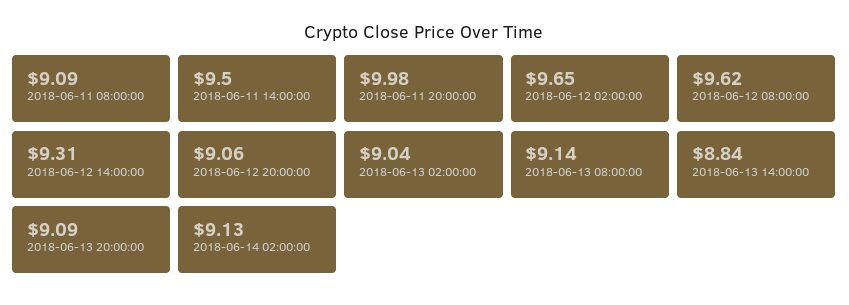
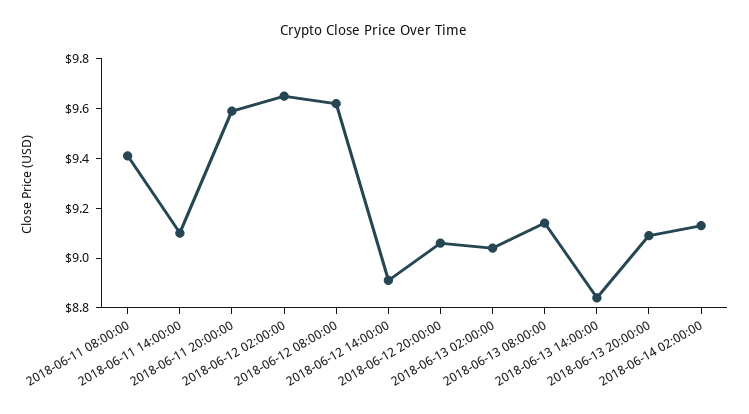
2018-06-11 08:00:00: 9.09 -> 9.4
2018-06-11 14:00:00: 9.5 -> 9.1
2018-06-11 20:00:00: 9.98 -> 9.6
2018-06-12 14:00:00: 9.31 -> 8.9

